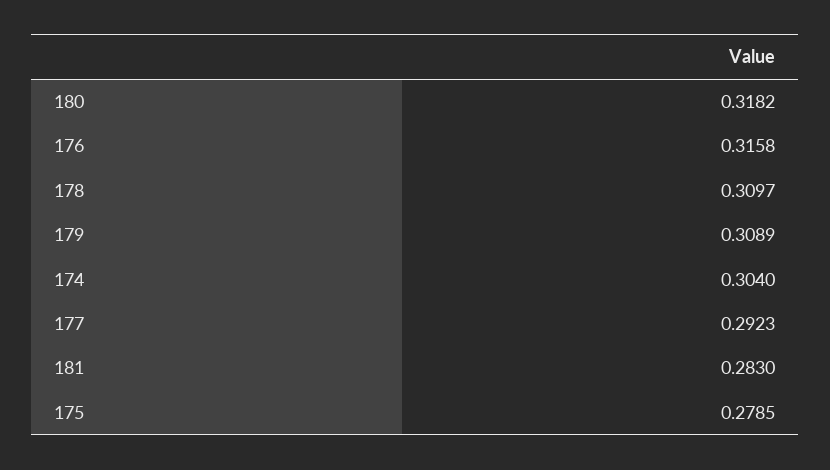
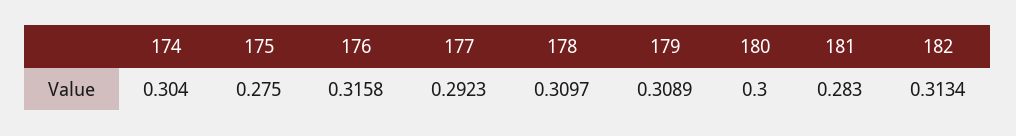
180: 0.3182 -> 0.3
175: 0.2785 -> 0.275
182: none -> 0.3134

